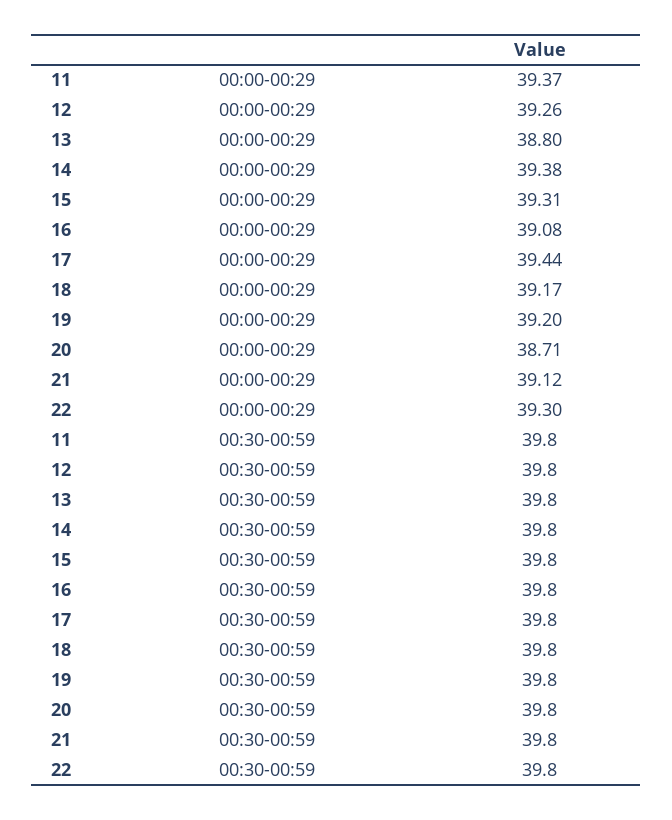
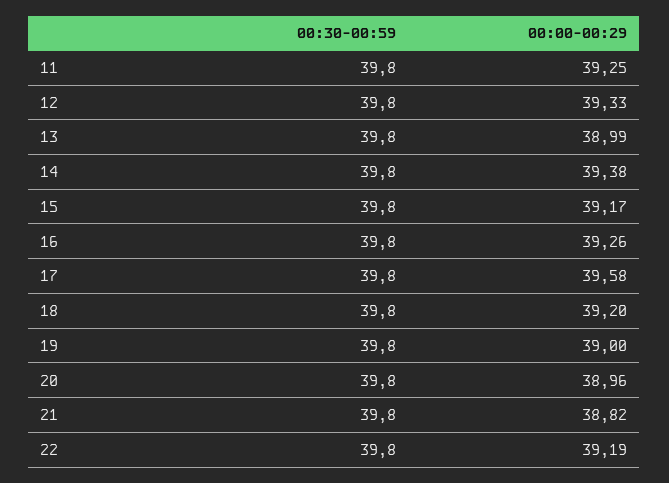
11, 00:00-00:29: 39.37 -> 39.25
12, 00:00-00:29: 39.26 -> 39.33
13, 00:00-00:29: 38.8 -> 38.99
15, 00:00-00:29: 39.31 -> 39.17
16, 00:00-00:29: 39.08 -> 39.26
17, 00:00-00:29: 39.44 -> 39.58
18, 00:00-00:29: 39.17 -> 39.2
19, 00:00-00:29: 39.2 -> 39
20, 00:00-00:29: 38.71 -> 38.96
21, 00:00-00:29: 39.12 -> 38.82
22, 00:00-00:29: 39.3 -> 39.19

